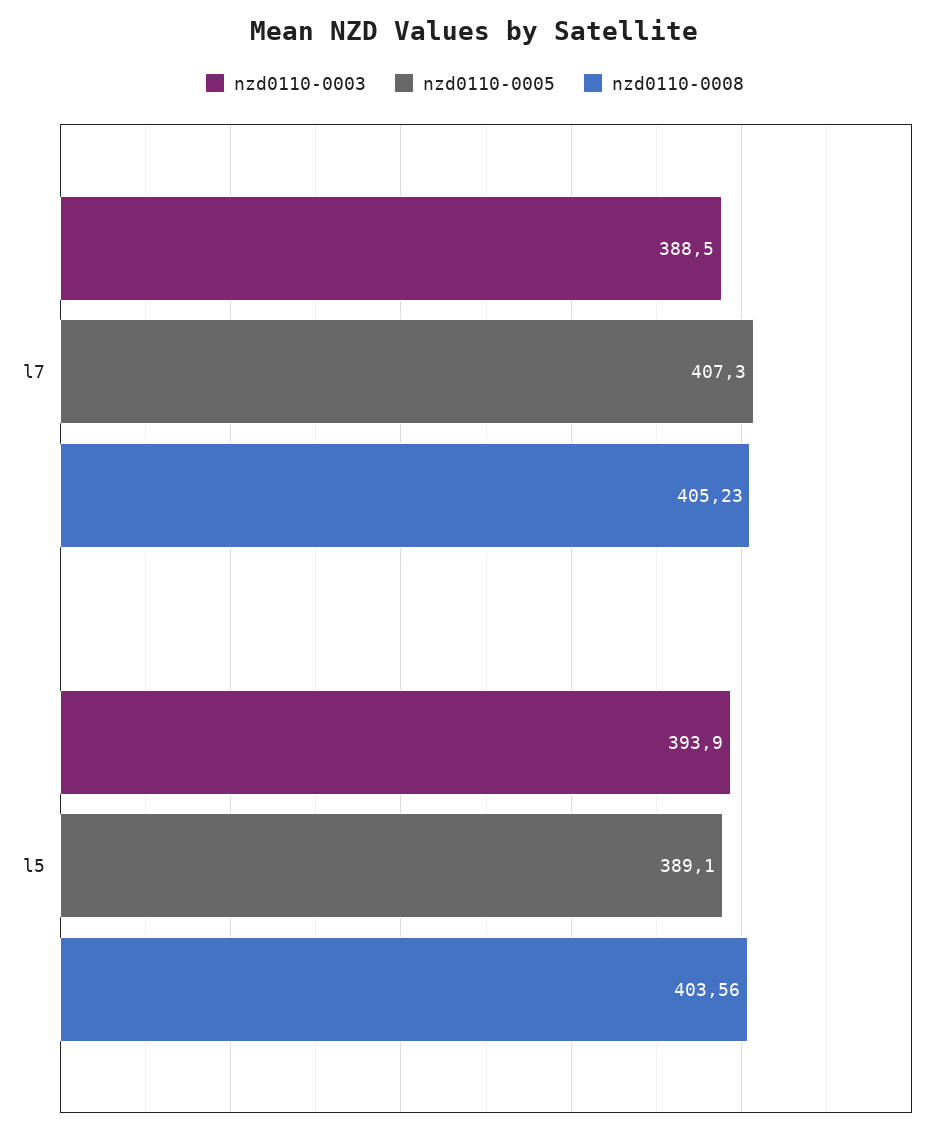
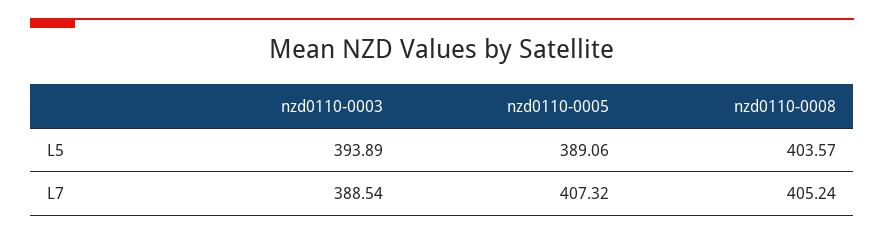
nzd0110-0008, l7: 405.23 -> 405.24
nzd0110-0008, l5: 403.56 -> 403.57

